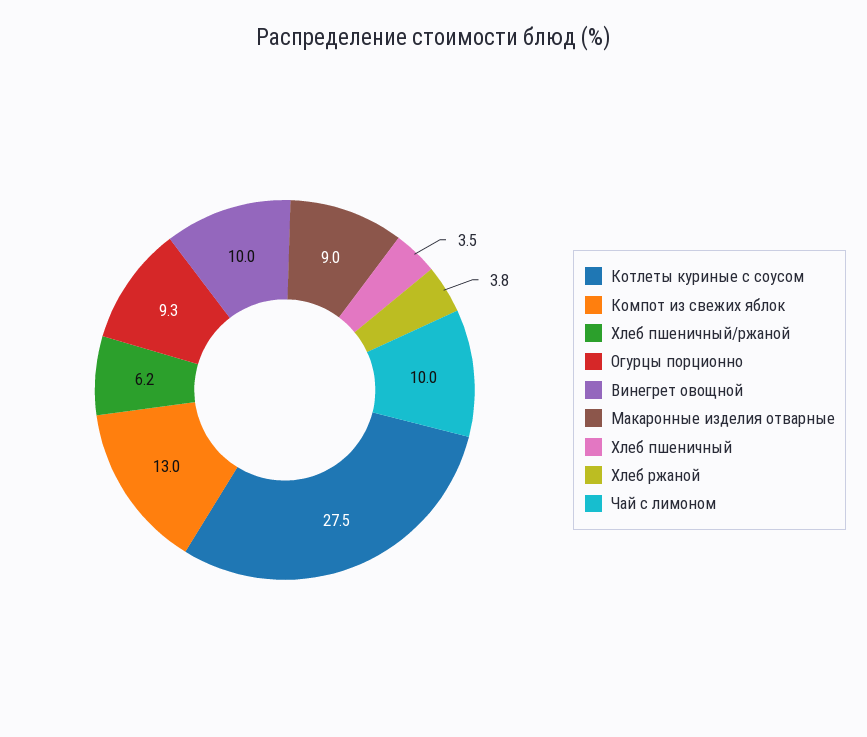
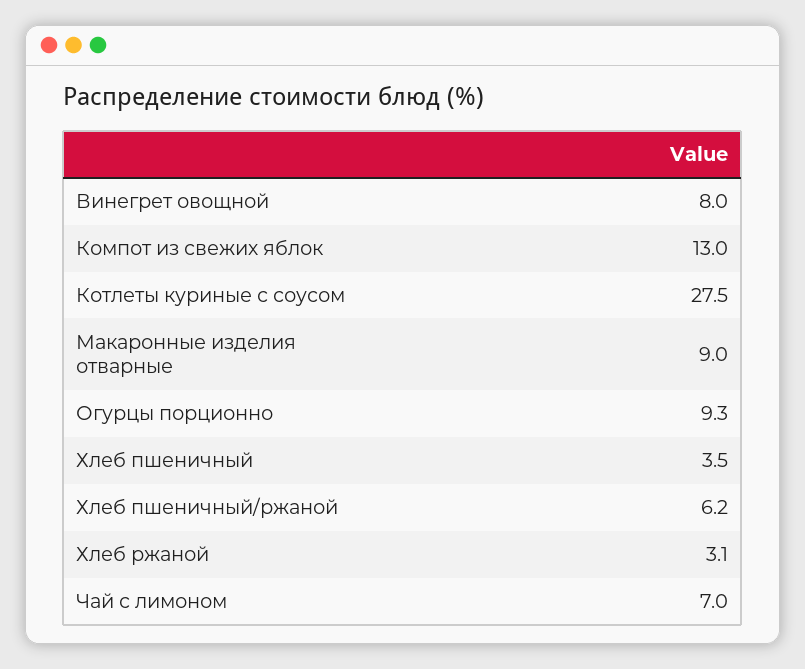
Винегрет овощной: 10 -> 8
Хлеб ржаной: 3.8 -> 3.1
Чай с лимоном: 10 -> 7

